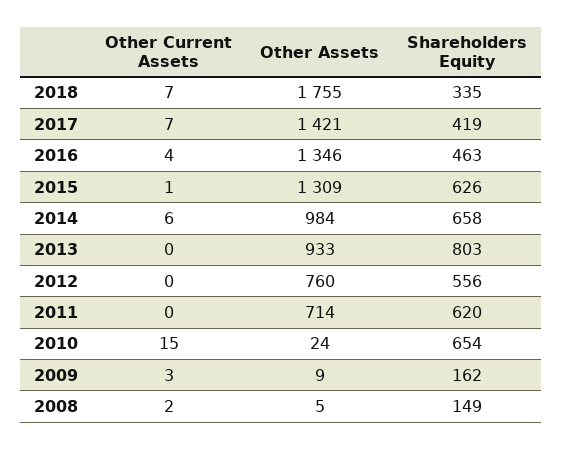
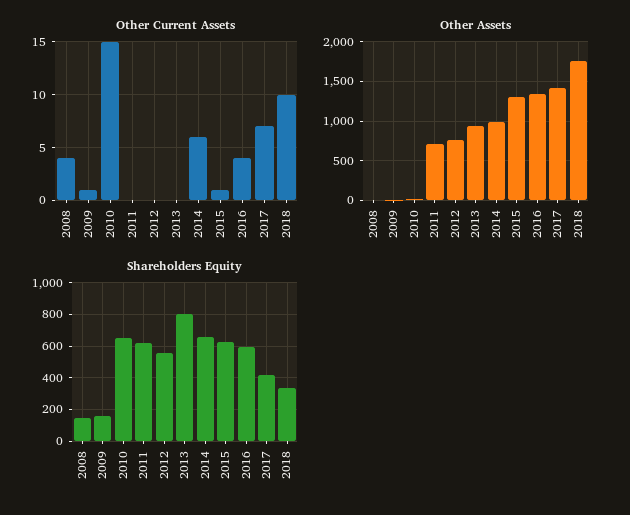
Other Current Assets, 2018: 7 -> 10
Shareholders Equity, 2016: 463 -> 600
Other Current Assets, 2009: 3 -> 1
Other Current Assets, 2008: 2 -> 4

